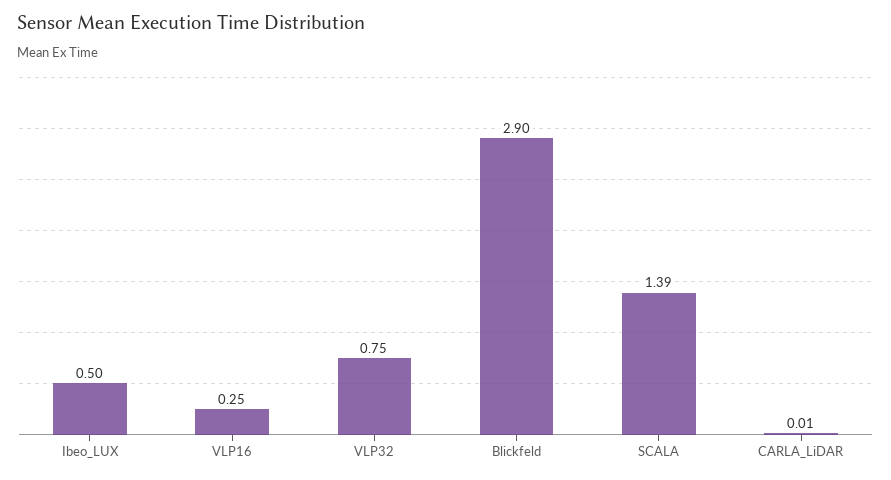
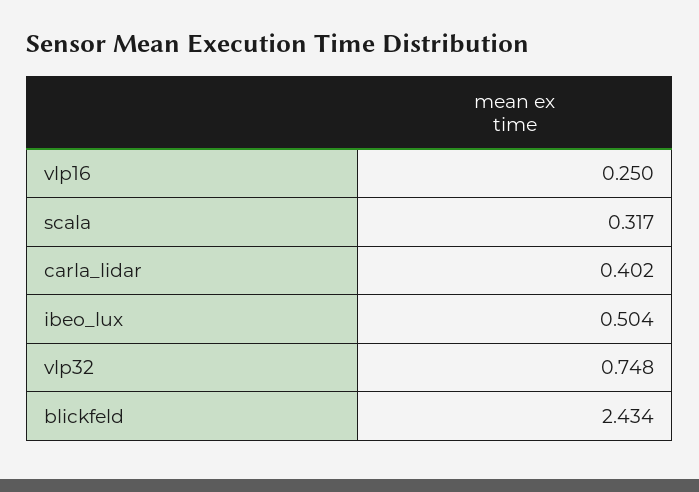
Blickfeld: 2.9 -> 2.434
SCALA: 1.39 -> 0.317
CARLA_LiDAR: 0.01 -> 0.402

